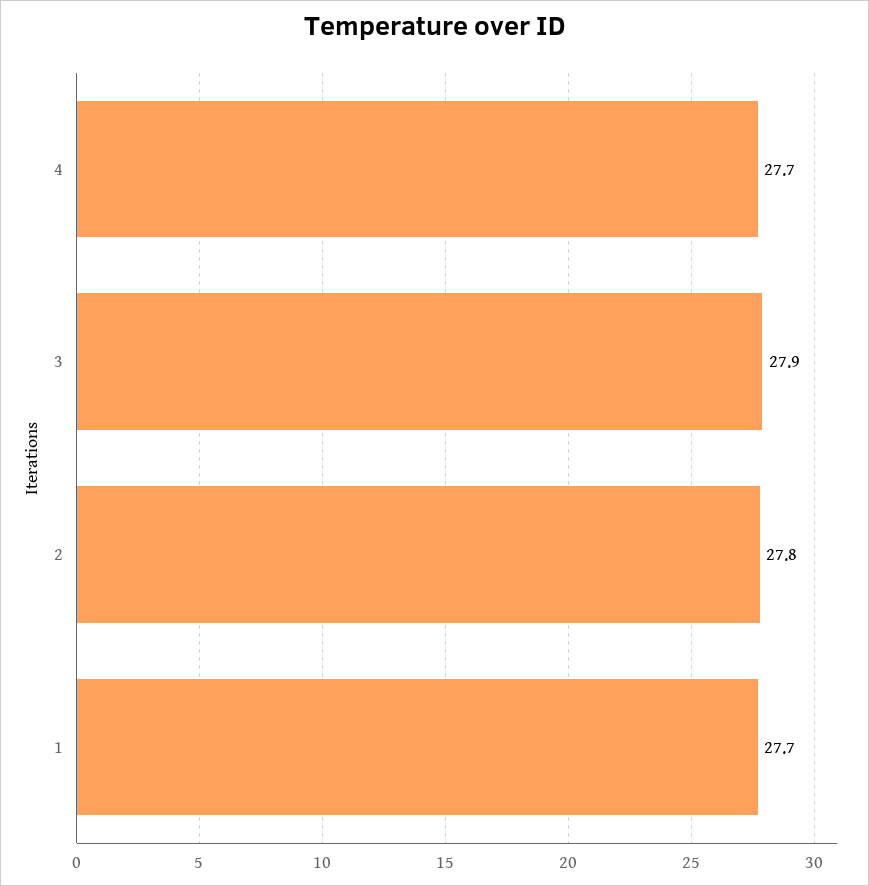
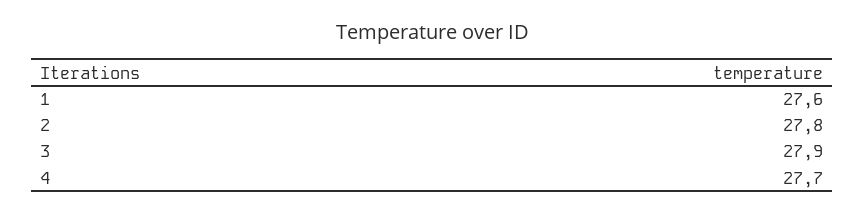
1: 27.7 -> 27.6

